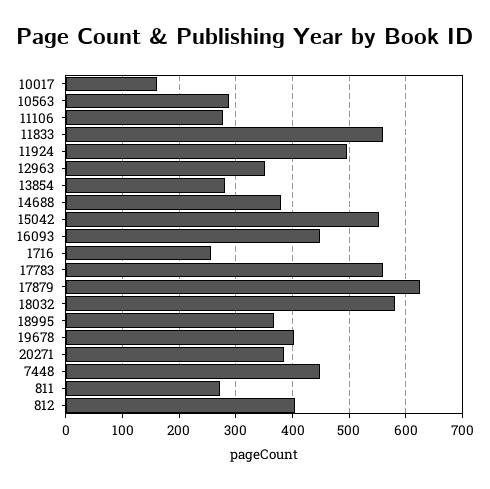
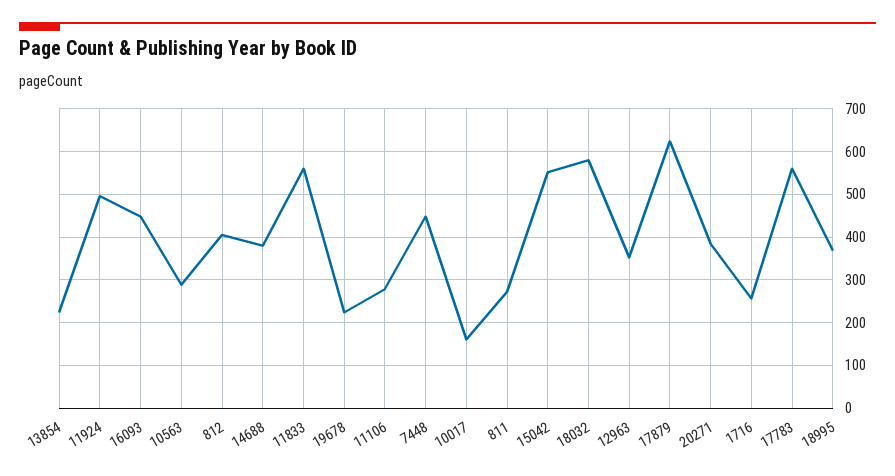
13854: 280 -> 220
19678: 400 -> 220

